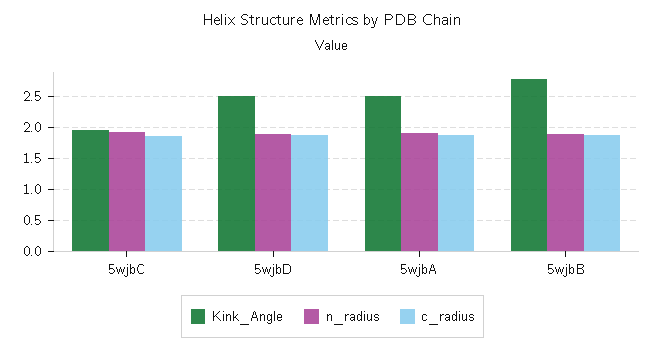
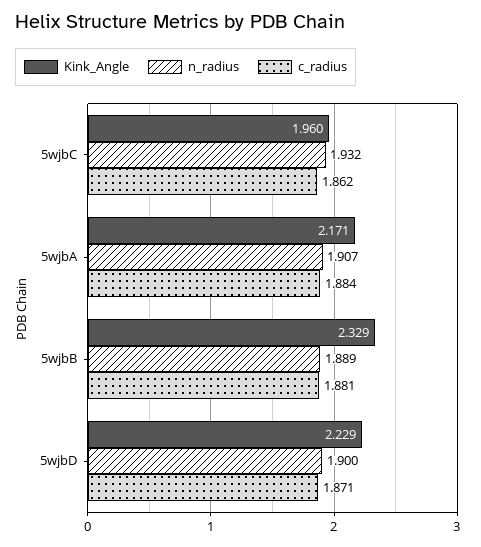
Kink_Angle, 5wjbD: 2.5 -> 2.229
Kink_Angle, 5wjbA: 2.5 -> 2.171
Kink_Angle, 5wjbB: 2.8 -> 2.329

